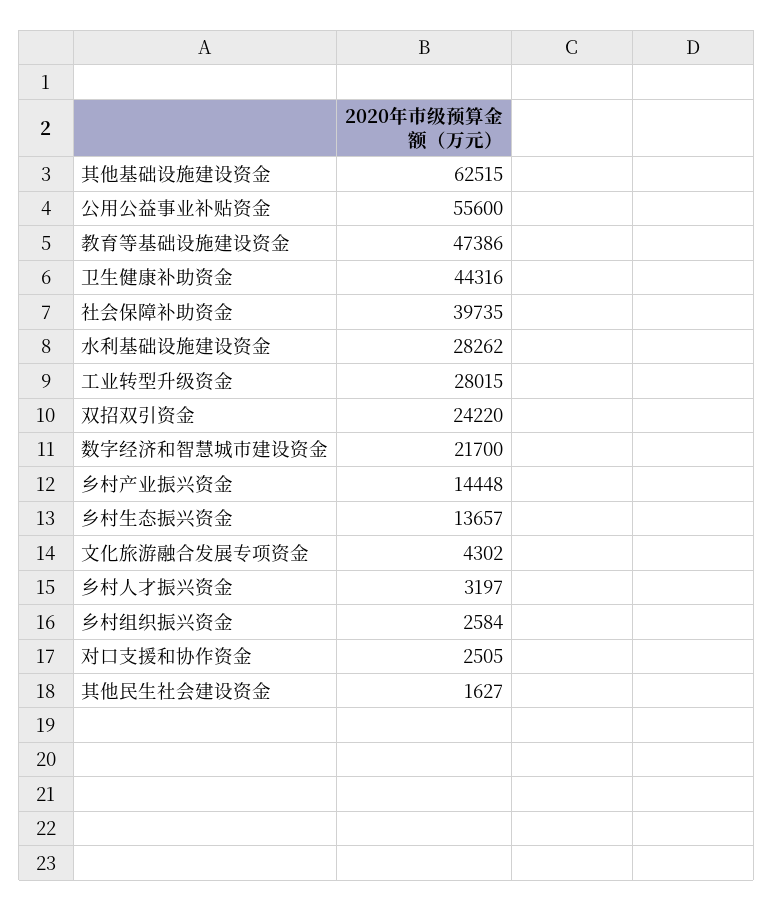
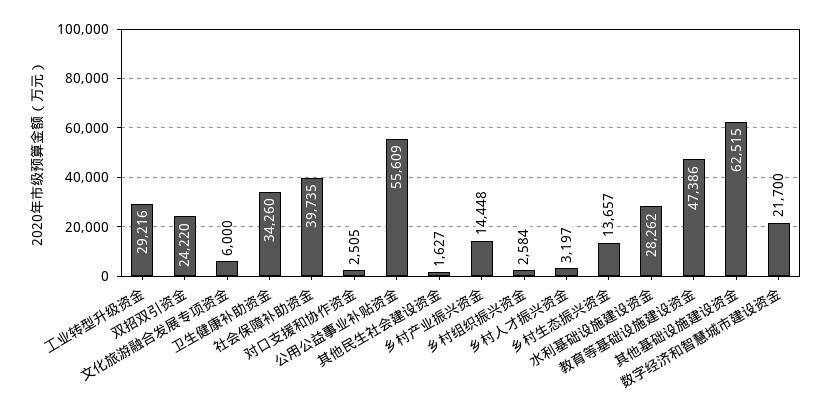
公用公益事业补贴资金: 55600 -> 55609
卫生健康补助资金: 44316 -> 34260
工业转型升级资金: 28015 -> 29216
文化旅游融合发展专项资金: 4302 -> 6000

